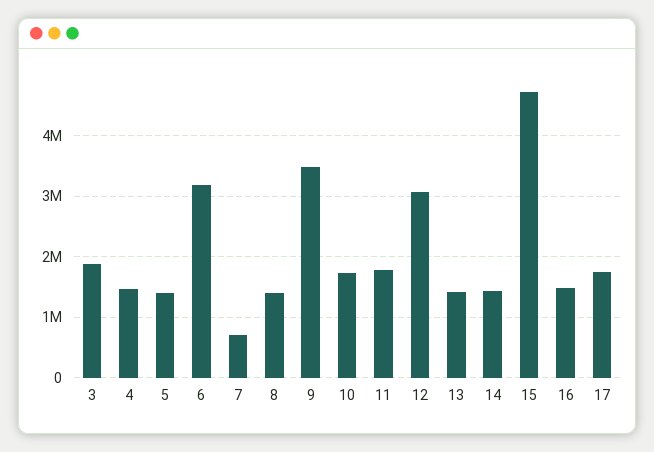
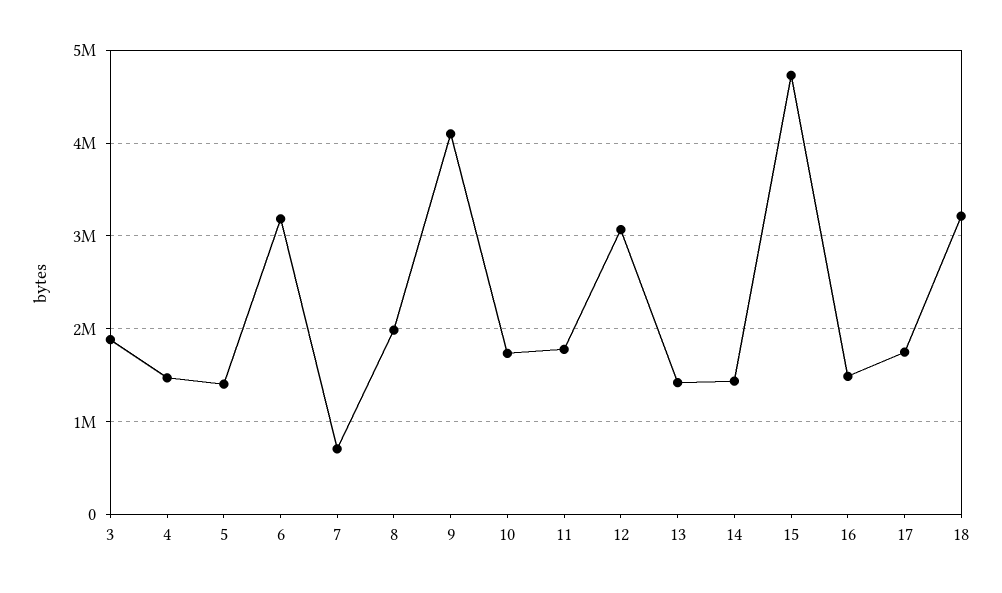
8: 1400000 -> 2000000
9: 3500000 -> 4100000
18: none -> 3200000

